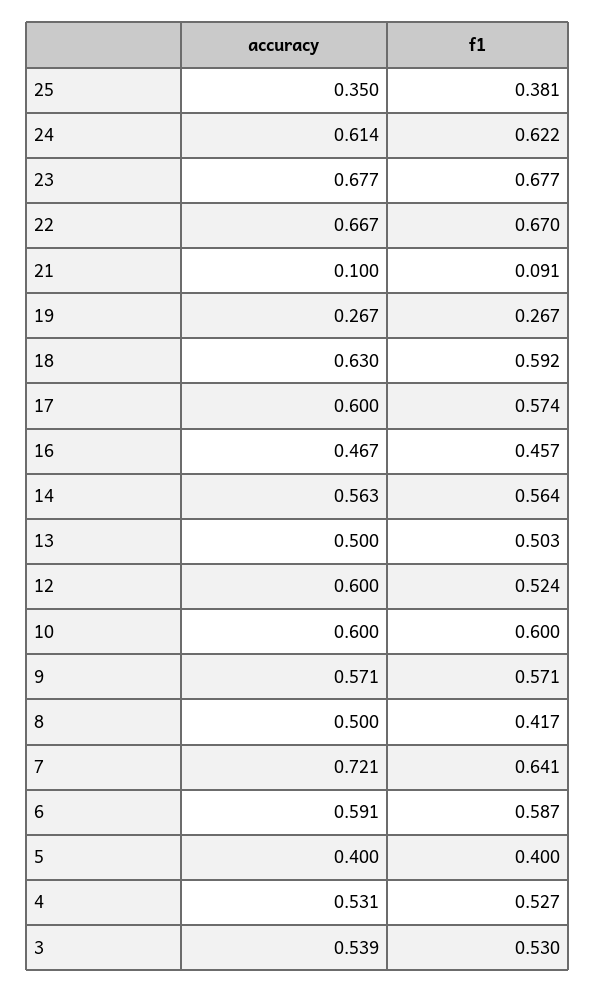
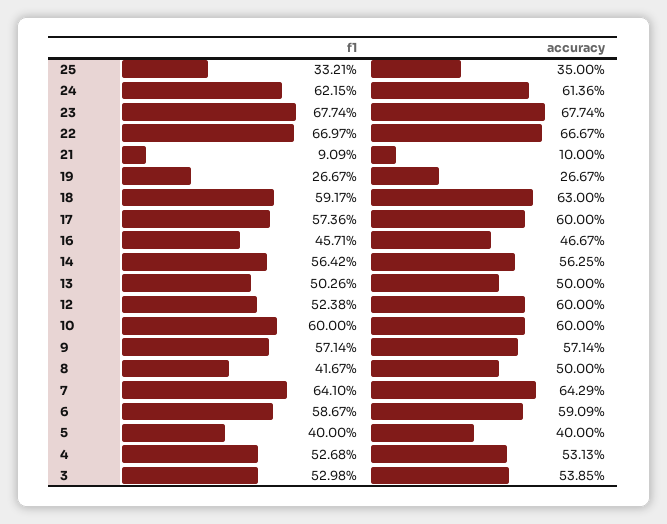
f1, 25: 0.381 -> 0.3321
accuracy, 7: 0.721 -> 0.6429

